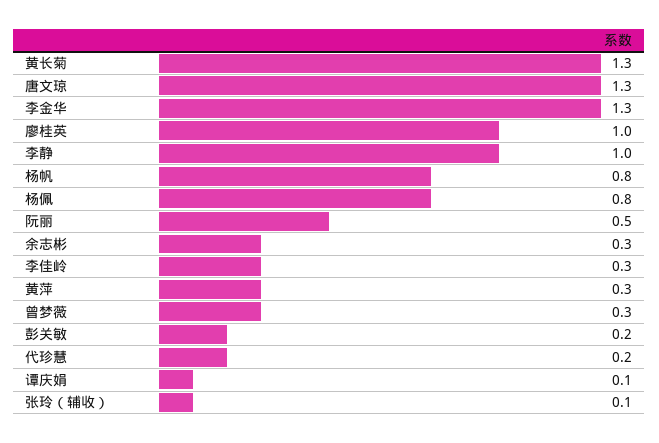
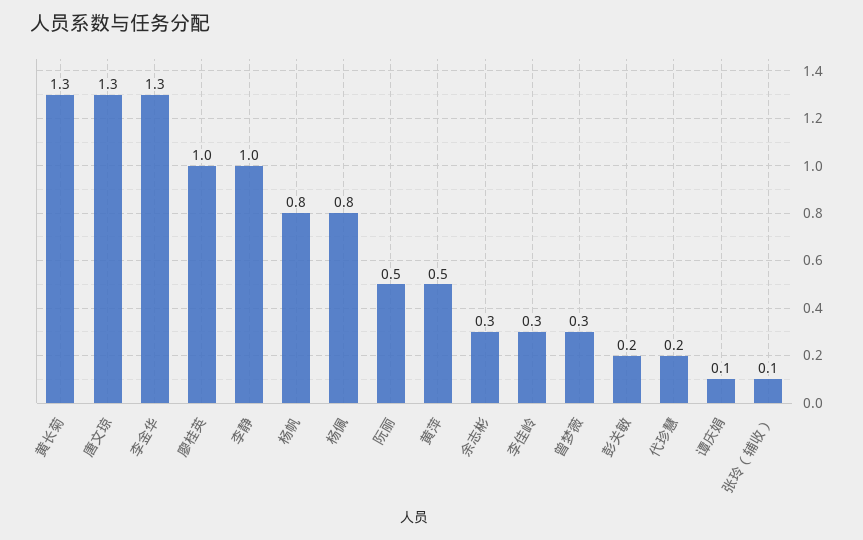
黄萍: 0.3 -> 0.5

